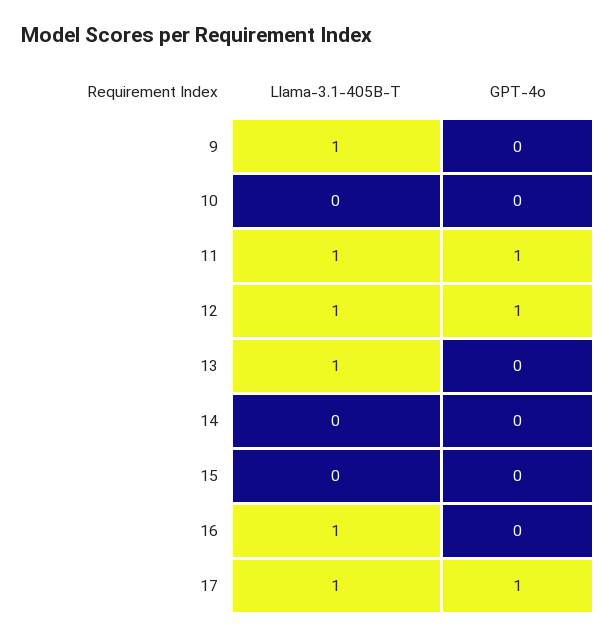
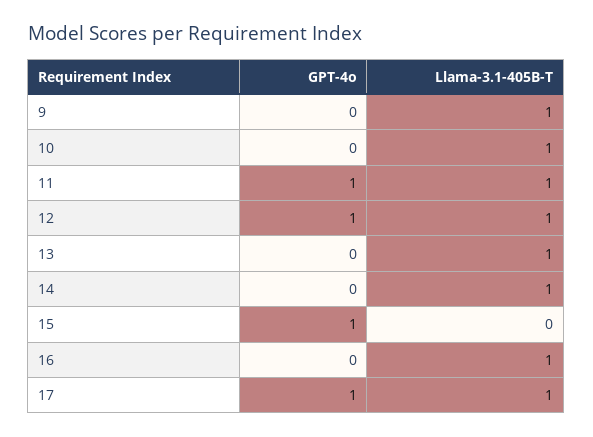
Llama-3.1-405B-T, 10: 0 -> 1
Llama-3.1-405B-T, 14: 0 -> 1
GPT-4o, 15: 0 -> 1

